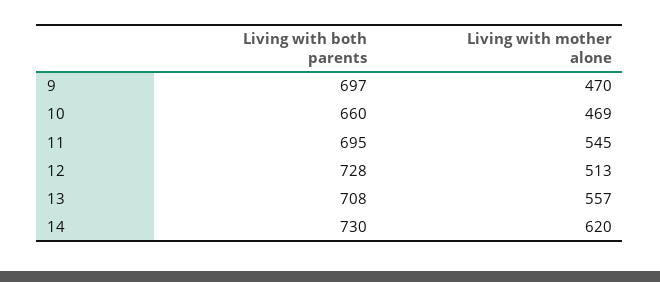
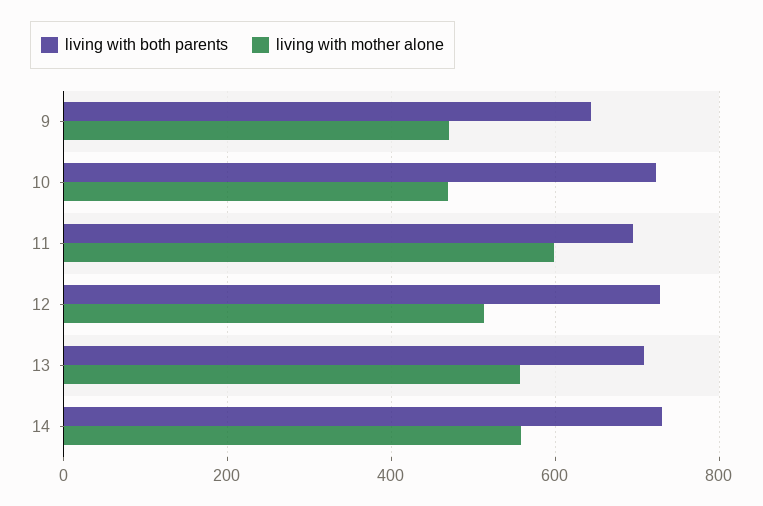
Living with both parents, 9: 697 -> 640
Living with both parents, 10: 660 -> 720
Living with mother alone, 11: 545 -> 600
Living with mother alone, 14: 620 -> 560

